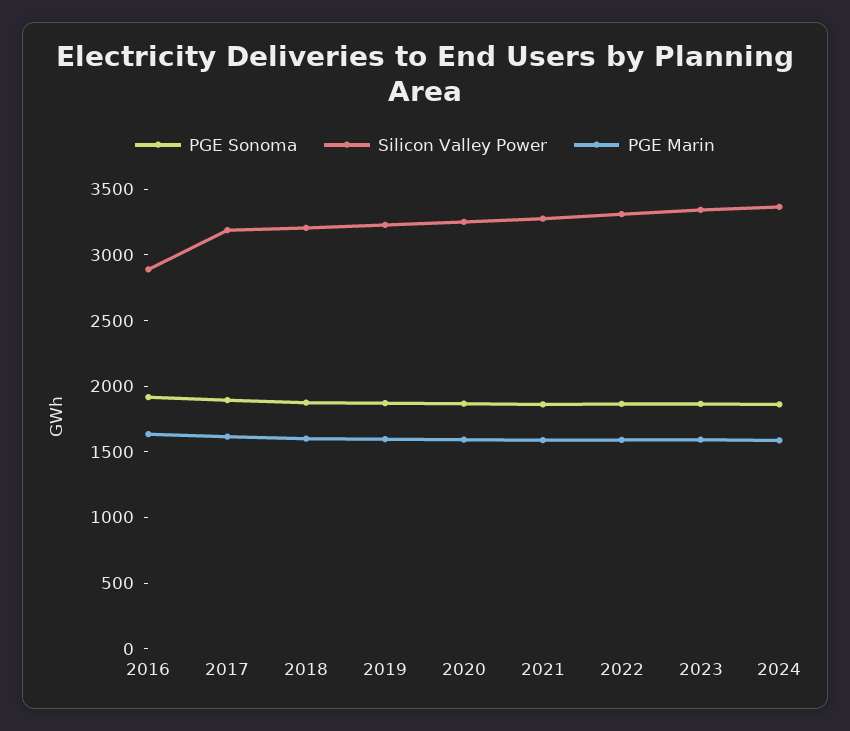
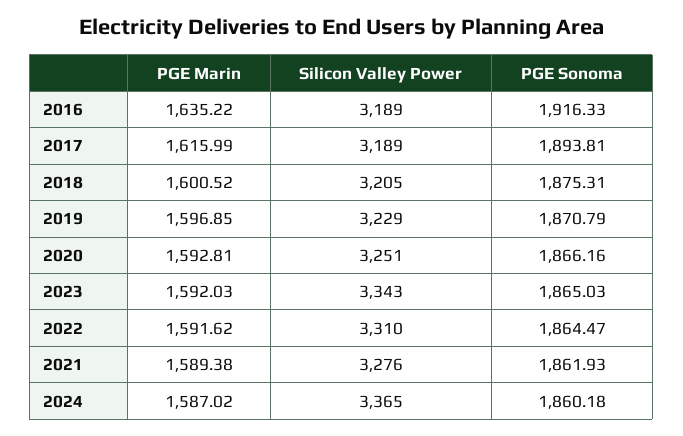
Silicon Valley Power, 2016: 2900 -> 3189

